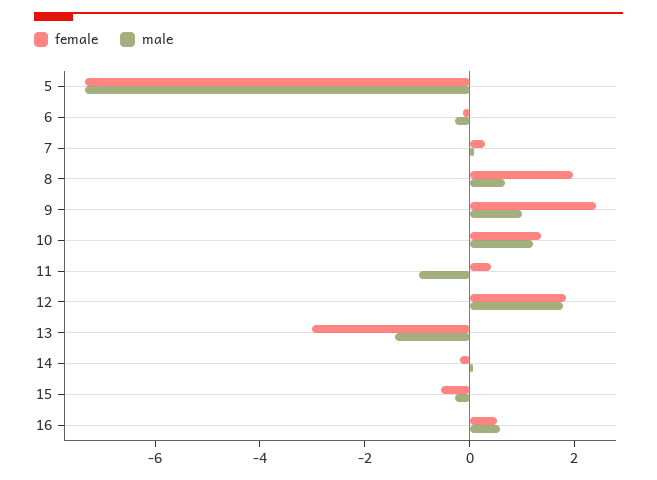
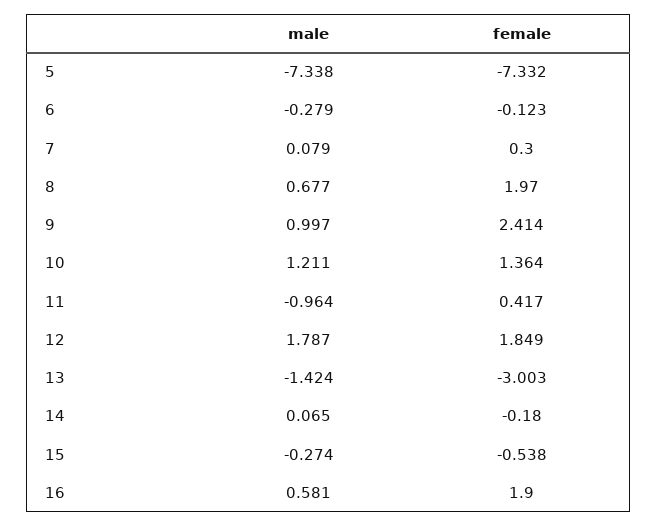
female, 16: 0.5 -> 1.9

